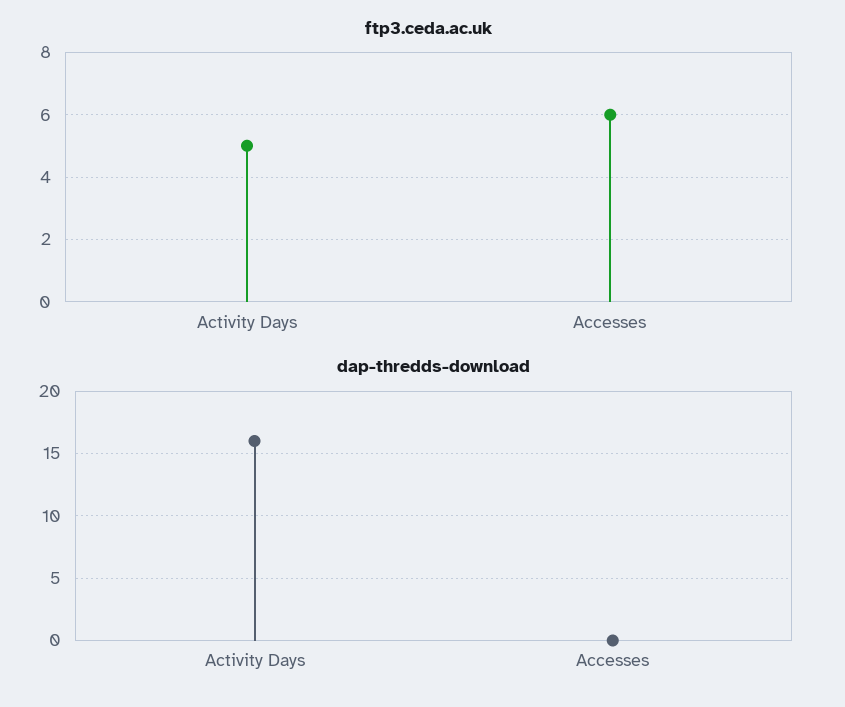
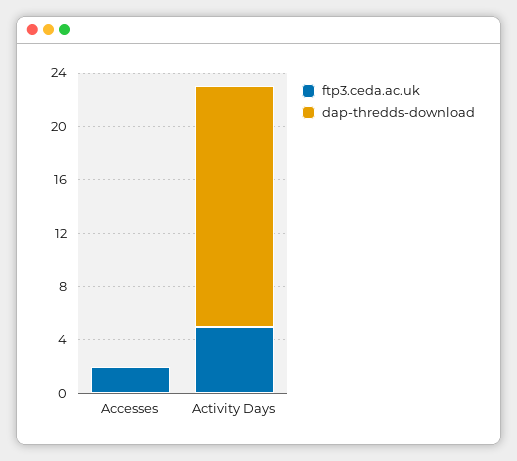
ftp3.ceda.ac.uk, Accesses: 6 -> 2
dap-thredds-download, Activity Days: 16 -> 18

